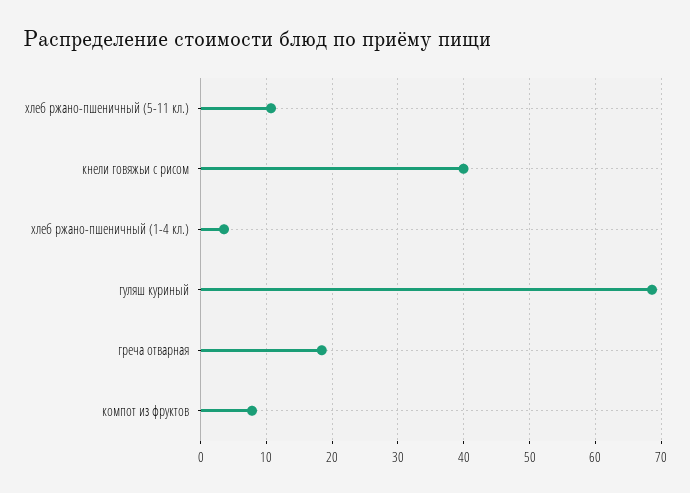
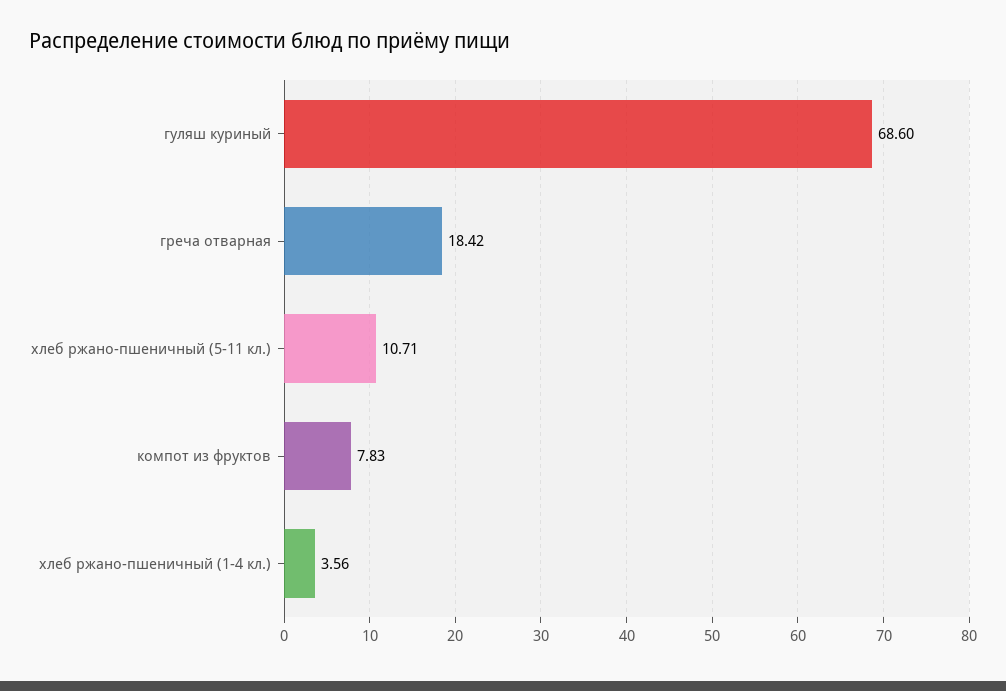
кнели говяжьи с рисом: 40 -> none

